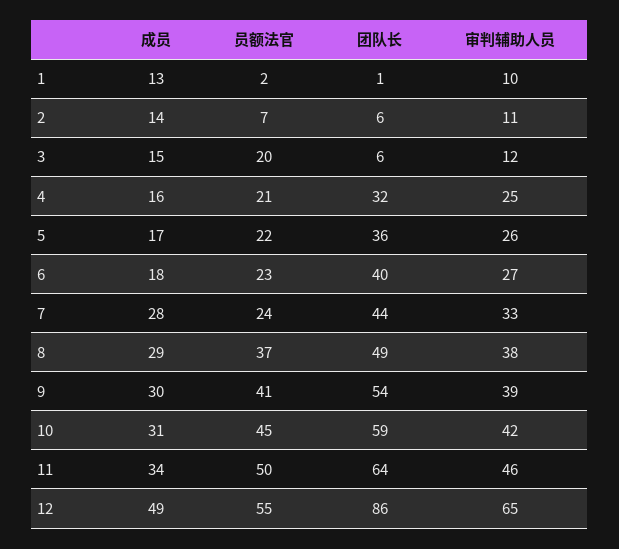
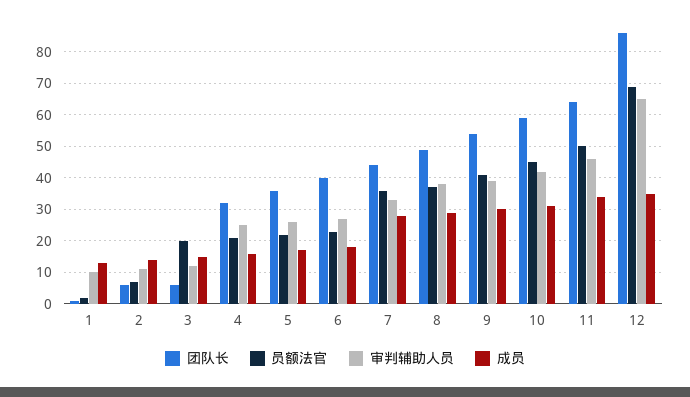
员额法官, 7: 24 -> 35
成员, 12: 49 -> 35
员额法官, 12: 55 -> 70

